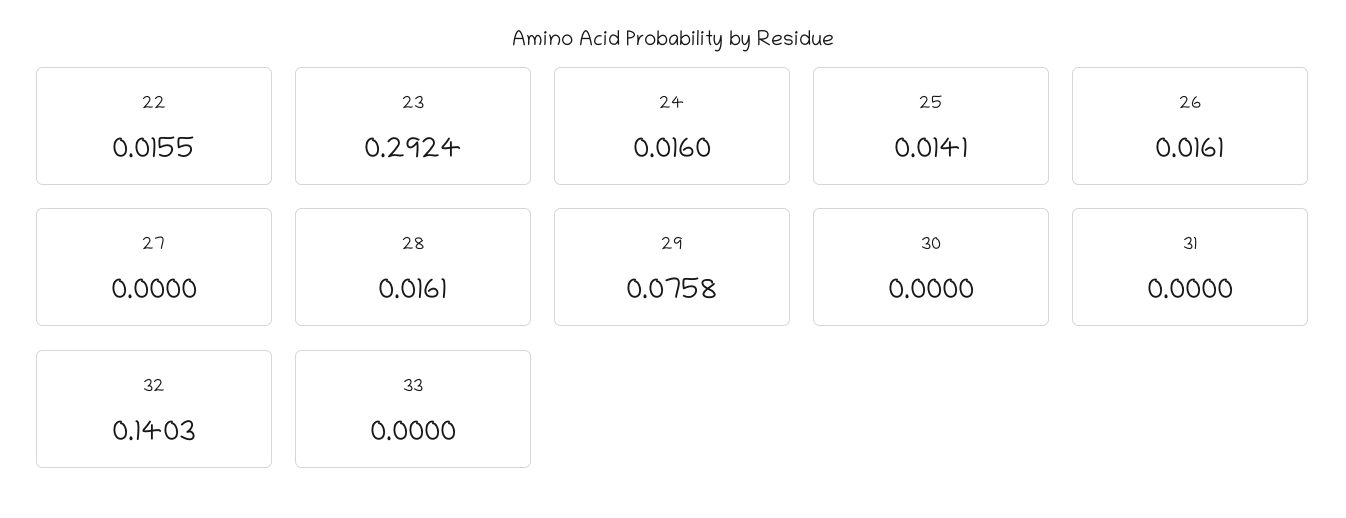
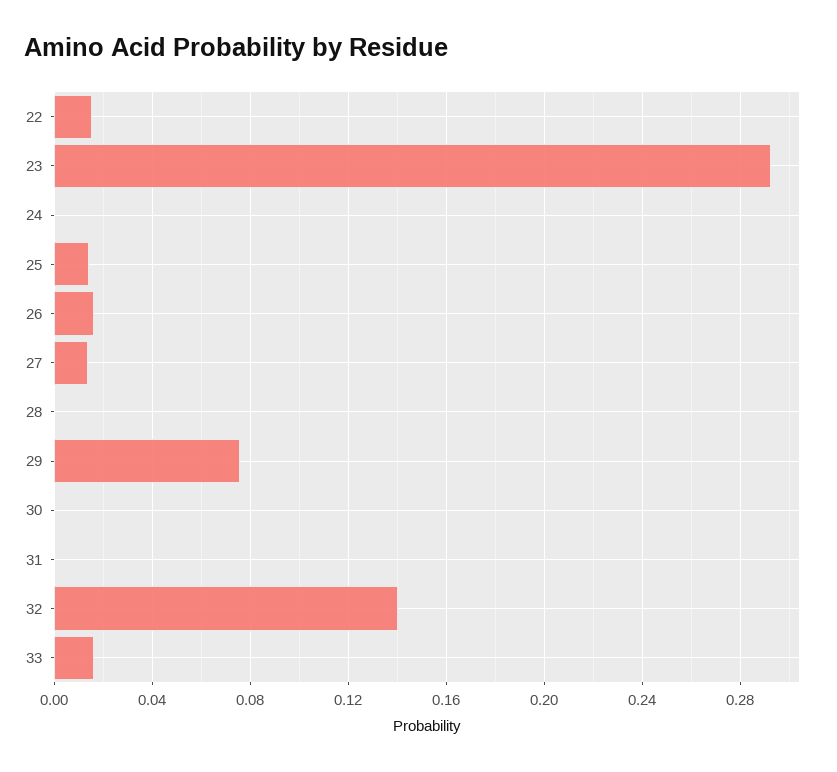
24: 0.016 -> 0
27: 0 -> 0.015
28: 0.0161 -> 0
33: 0 -> 0.015

